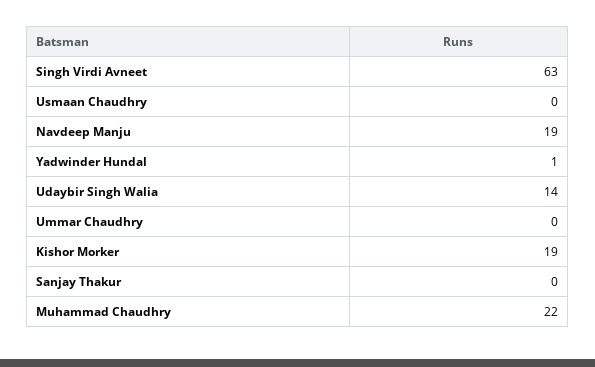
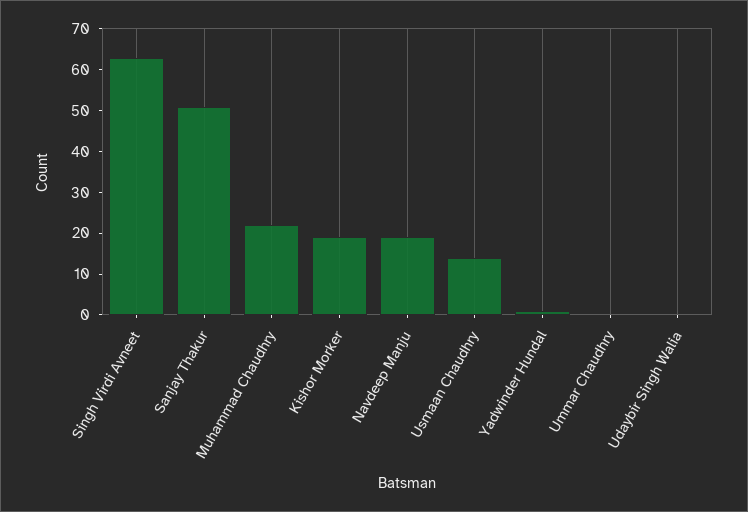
Usmaan Chaudhry: 0 -> 15
Udaybir Singh Walia: 14 -> 0
Sanjay Thakur: 0 -> 50

